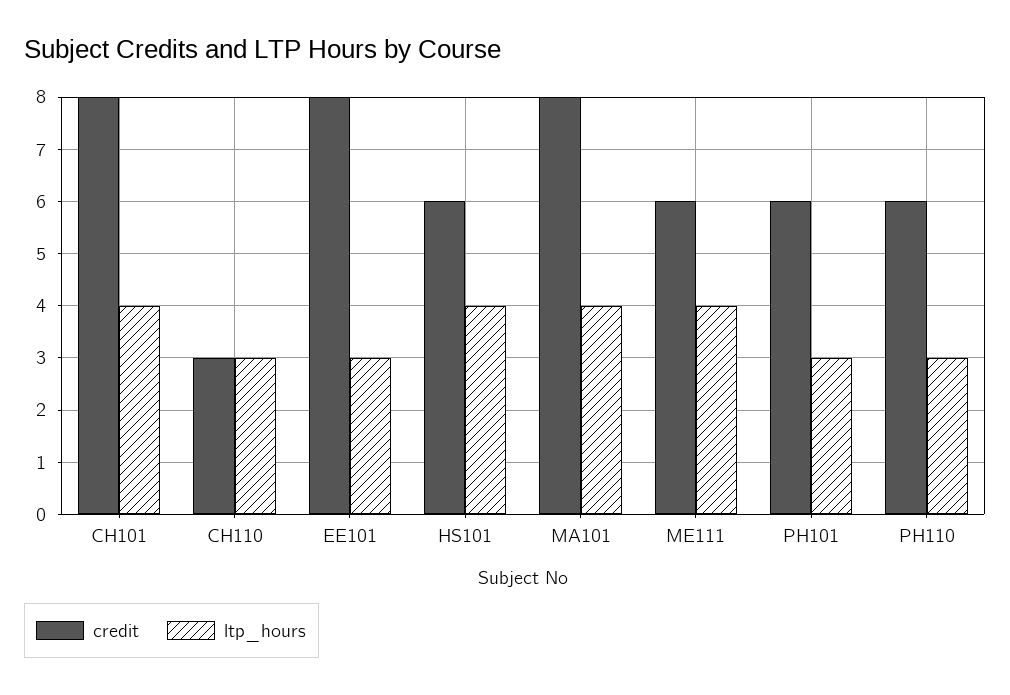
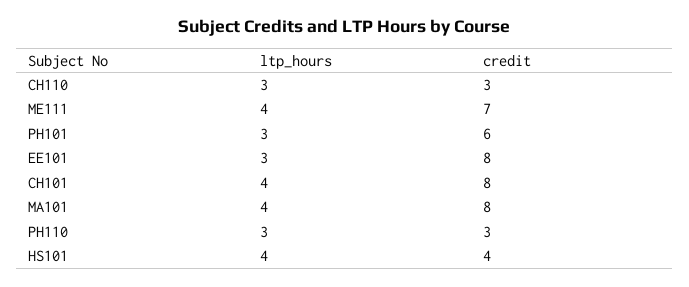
credit, HS101: 6 -> 4
credit, ME111: 6 -> 7
credit, PH110: 6 -> 3

